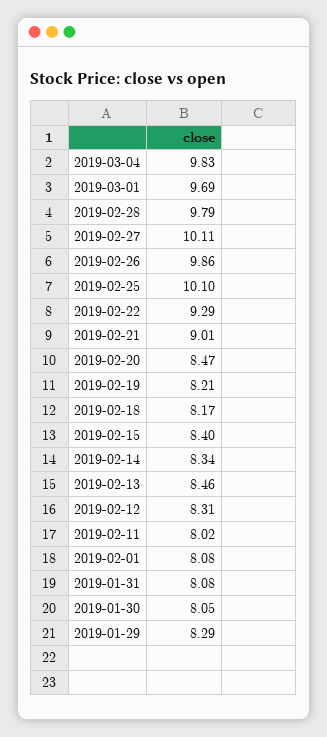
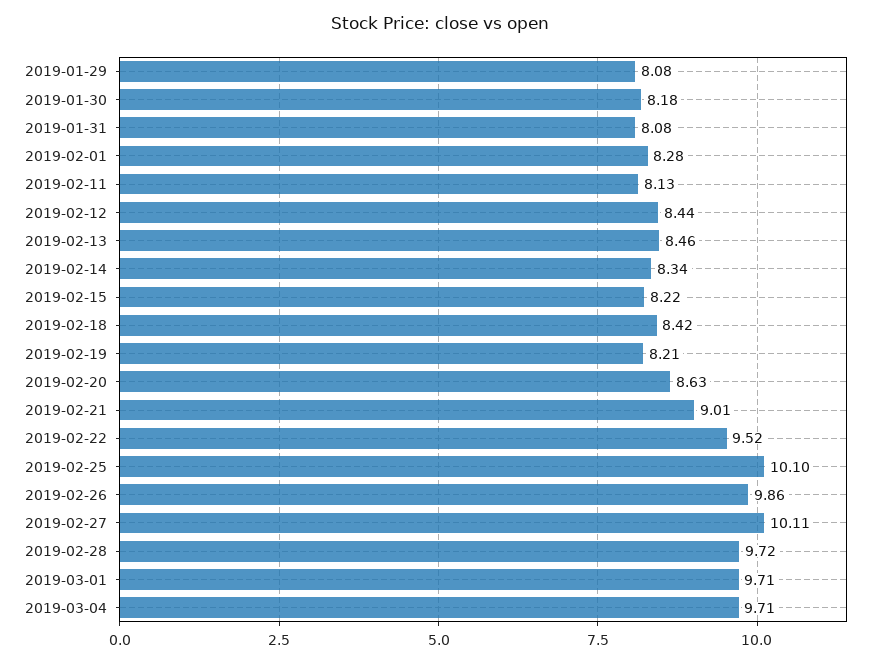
2019-03-04: 9.83 -> 9.71
2019-03-01: 9.69 -> 9.71
2019-02-28: 9.79 -> 9.72
2019-02-22: 9.29 -> 9.52
2019-02-20: 8.47 -> 8.63
2019-02-18: 8.17 -> 8.42
2019-02-15: 8.4 -> 8.22
2019-02-12: 8.31 -> 8.44
2019-02-11: 8.02 -> 8.13
2019-02-01: 8.08 -> 8.28
2019-01-30: 8.05 -> 8.18
2019-01-29: 8.29 -> 8.08

